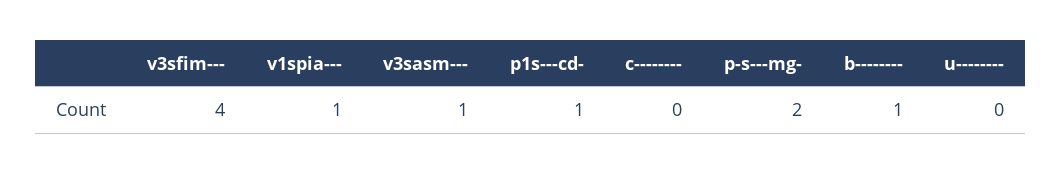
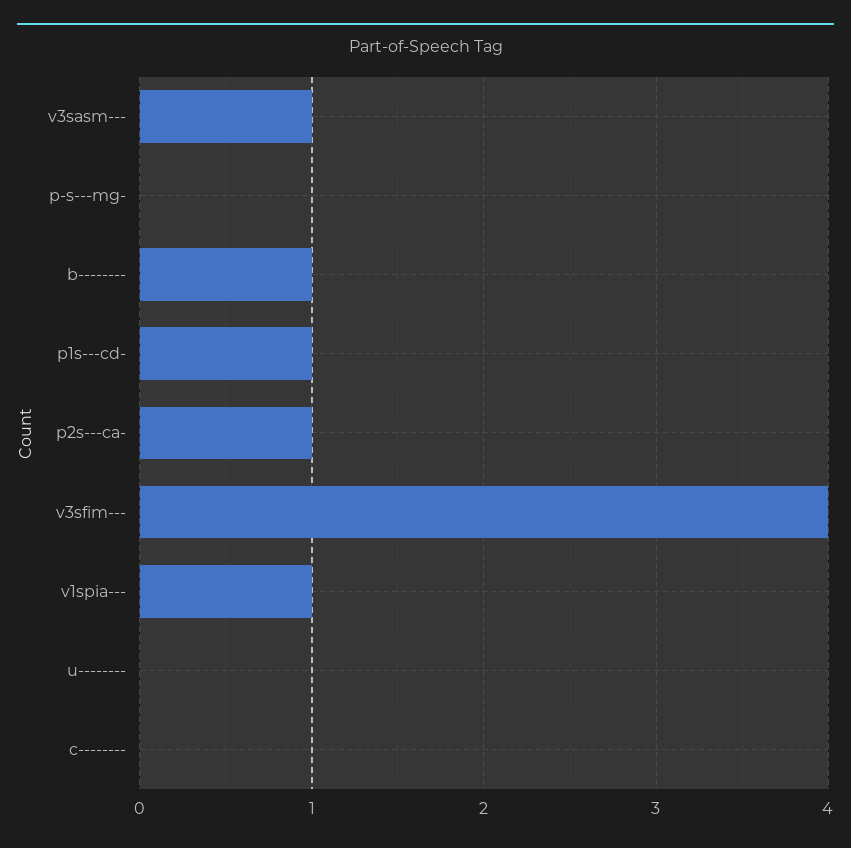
p-s---mg-: 2 -> 0
p2s---ca-: none -> 1

